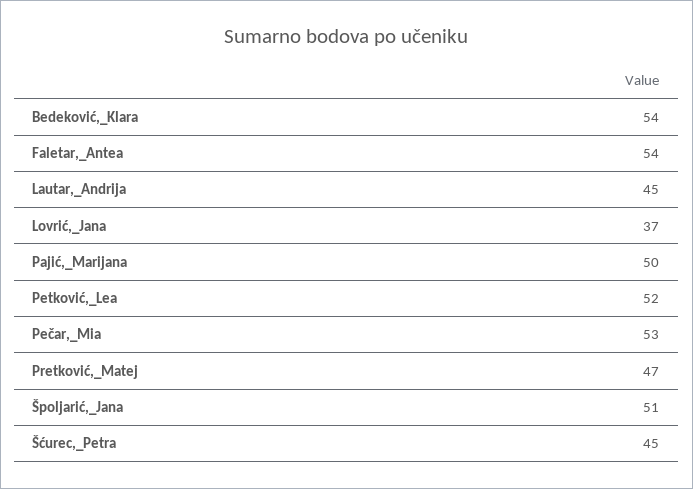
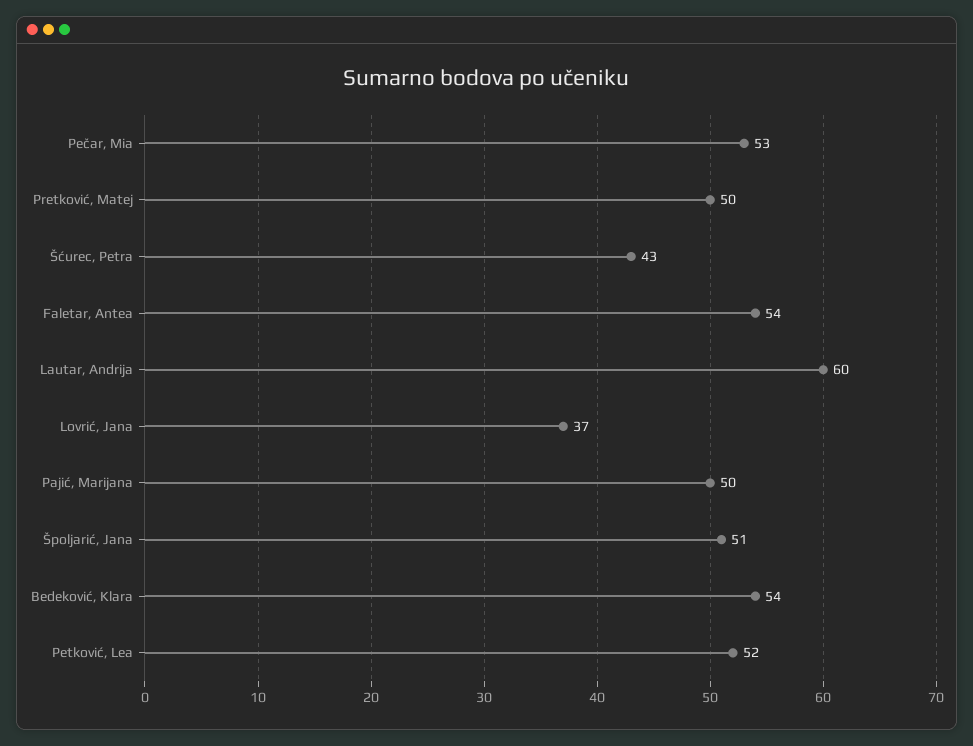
Lautar,_Andrija: 45 -> 60
Pretković,_Matej: 47 -> 50
Šćurec,_Petra: 45 -> 43

